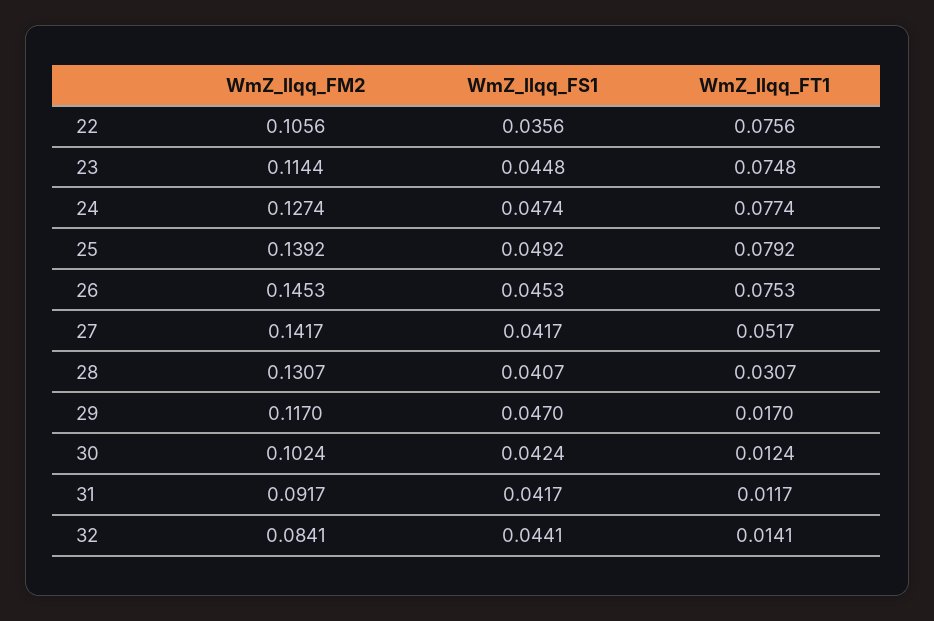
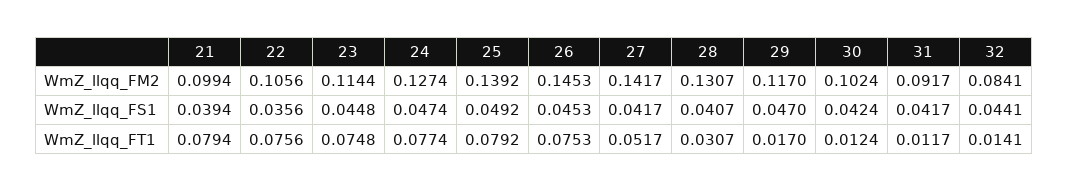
WmZ_llqq_FM2, 21: none -> 0.0994
WmZ_llqq_FS1, 21: none -> 0.0394
WmZ_llqq_FT1, 21: none -> 0.0794

